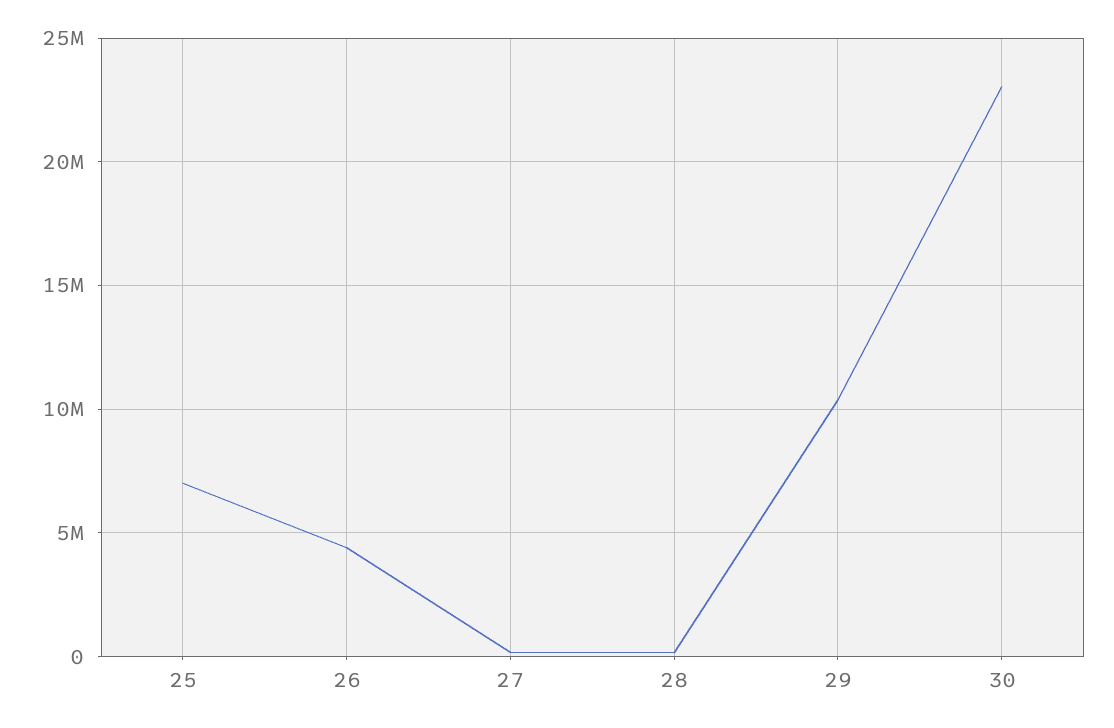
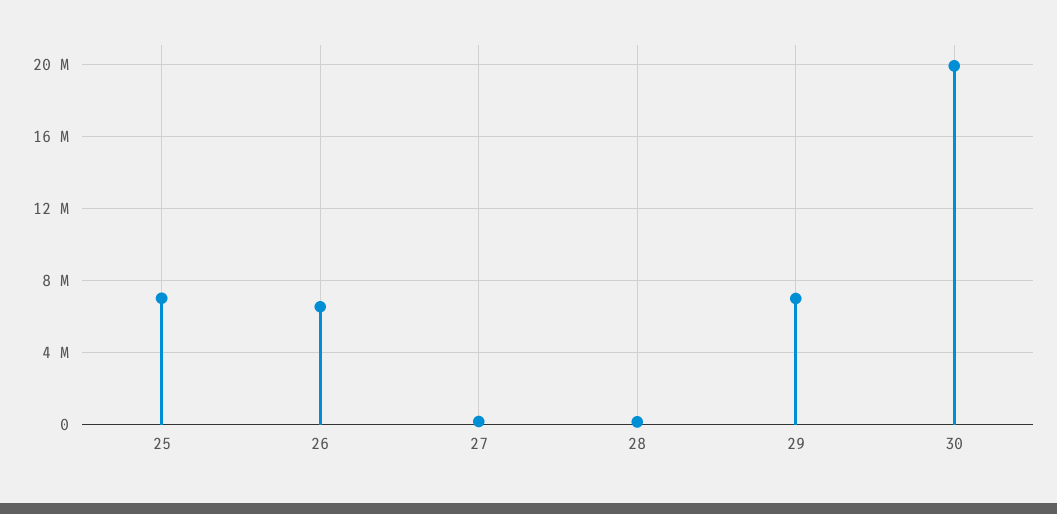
26: 4500000 -> 6500000
29: 10500000 -> 7000000
30: 23000000 -> 20000000

